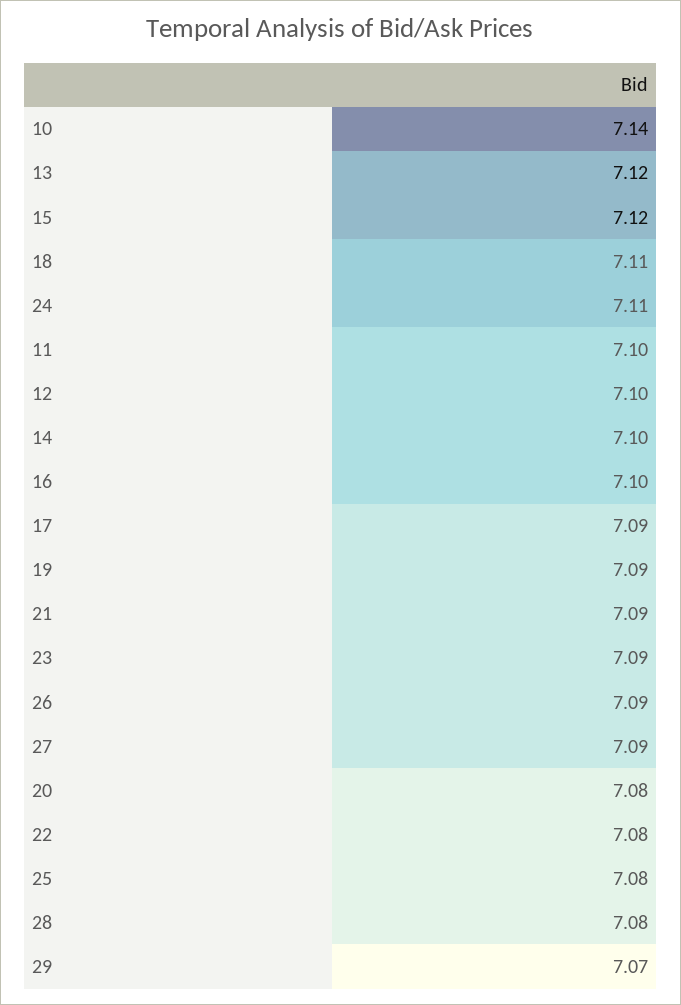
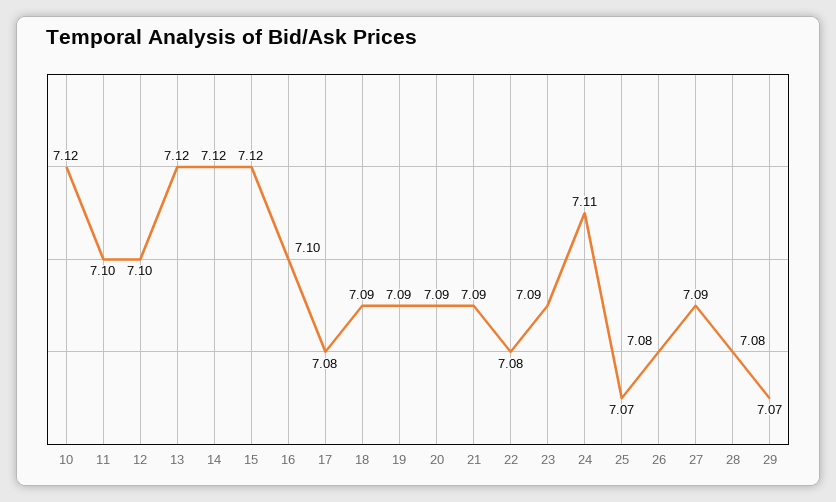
10: 7.14 -> 7.12
18: 7.11 -> 7.09
14: 7.1 -> 7.12
17: 7.09 -> 7.08
26: 7.09 -> 7.08
20: 7.08 -> 7.09
25: 7.08 -> 7.07

